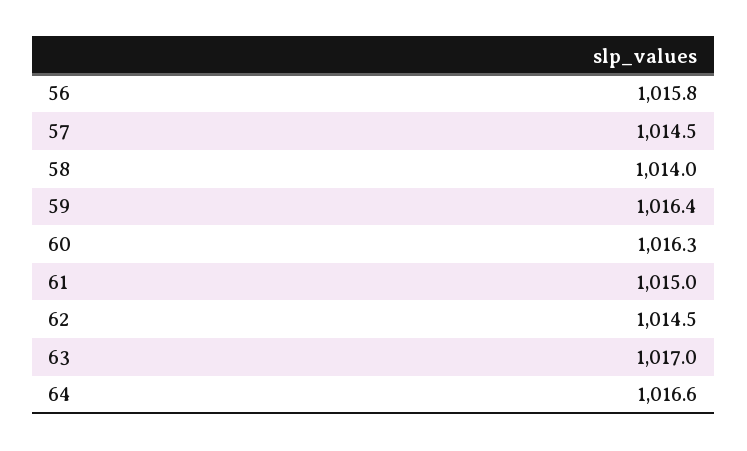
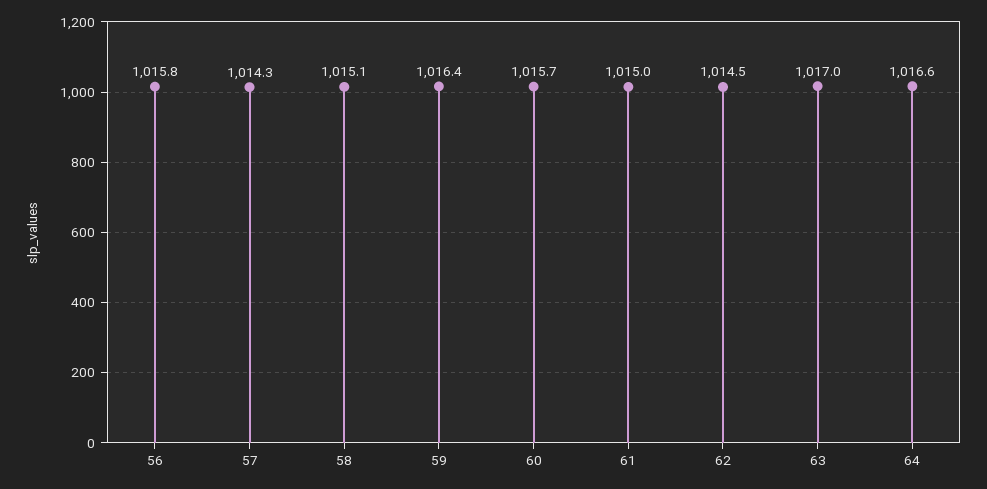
57: 1014.5 -> 1014.3
58: 1014 -> 1015.1
60: 1016.3 -> 1015.7

